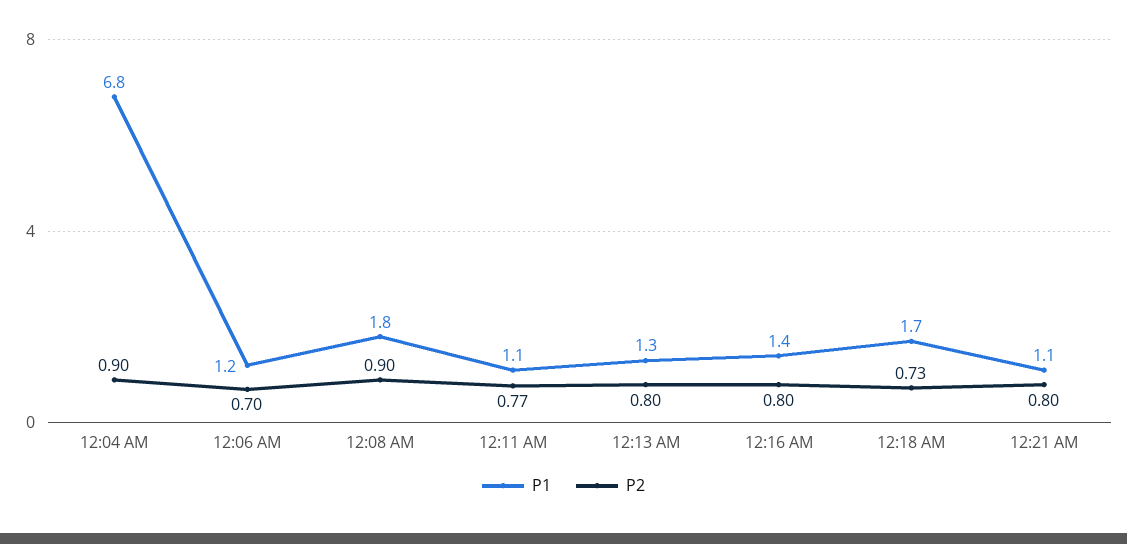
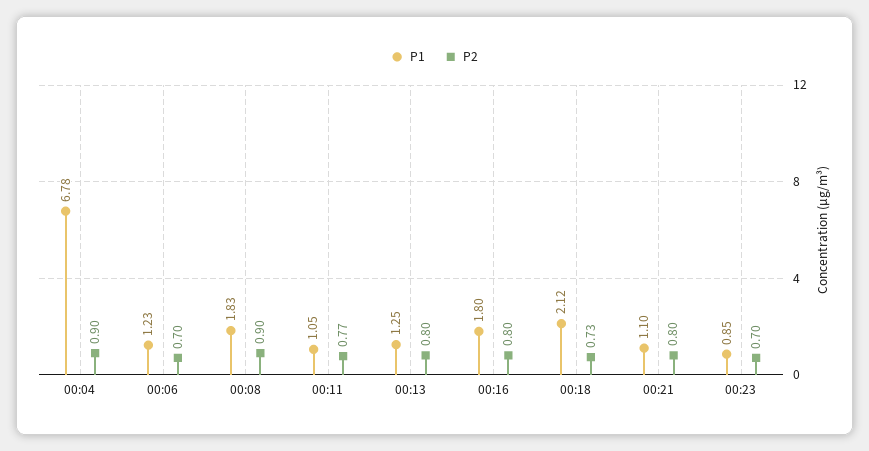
P1, 12:16 AM: 1.4 -> 1.8
P1, 12:18 AM: 1.7 -> 2.12
P1, 00:23: none -> 0.85
P2, 00:23: none -> 0.7

